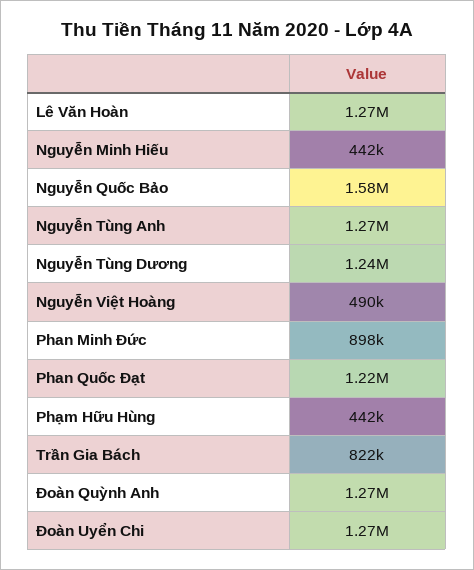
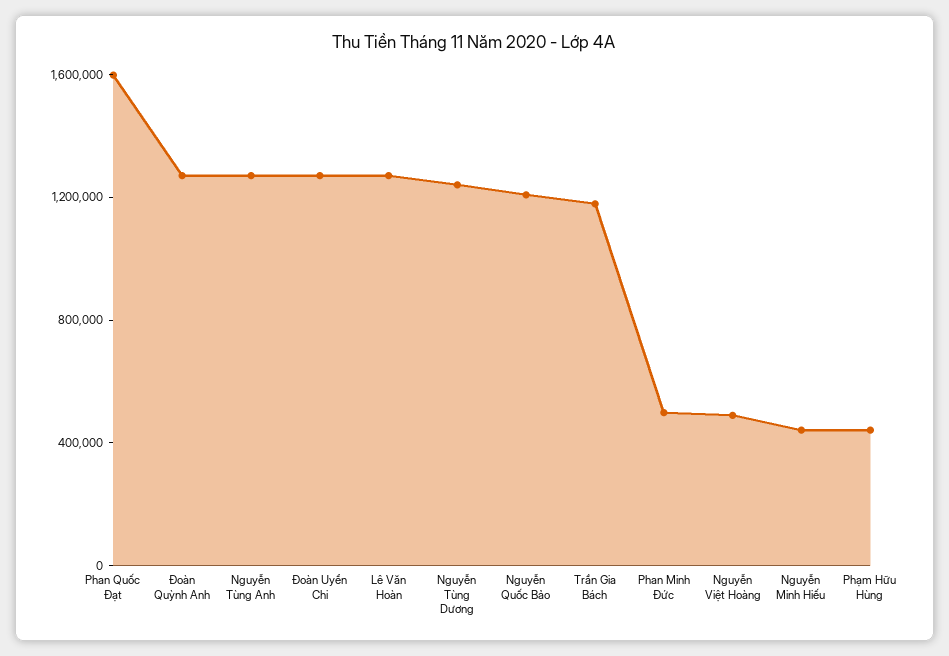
Nguyễn Quốc Bảo: 1580000 -> 1200000
Phan Minh Đức: 898000 -> 500000
Phan Quốc Đạt: 1220000 -> 1600000
Trần Gia Bách: 822000 -> 1200000

